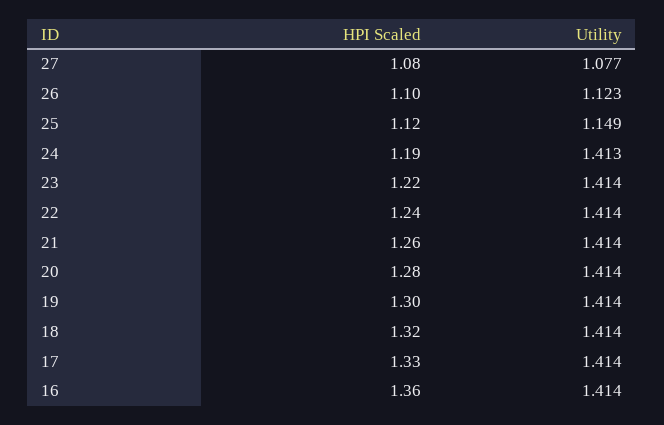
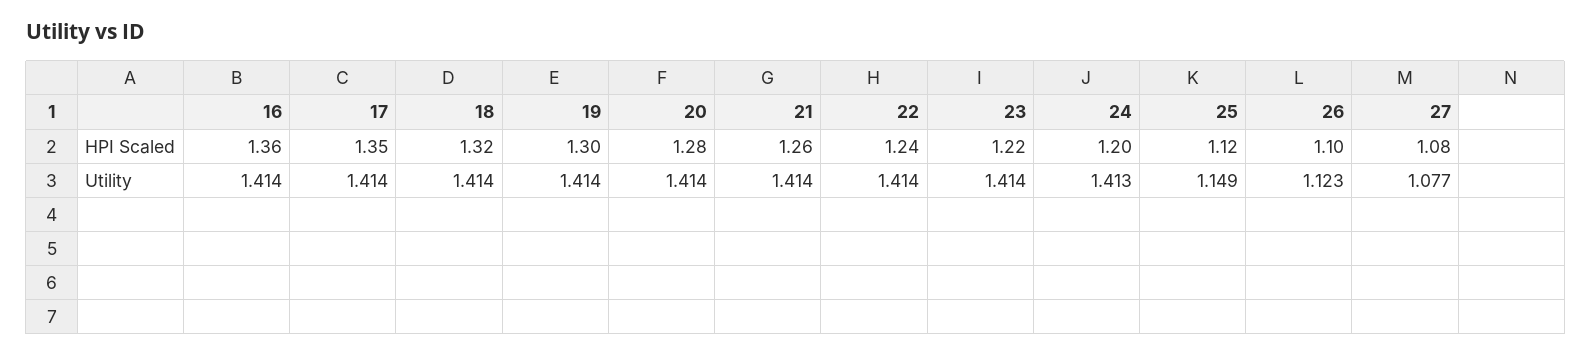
HPI Scaled, 24: 1.19 -> 1.2
HPI Scaled, 17: 1.33 -> 1.35

